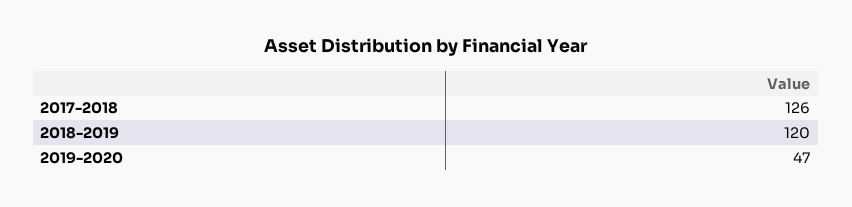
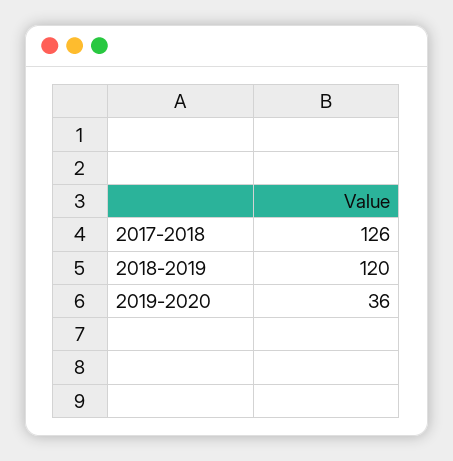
2019-2020: 47 -> 36

